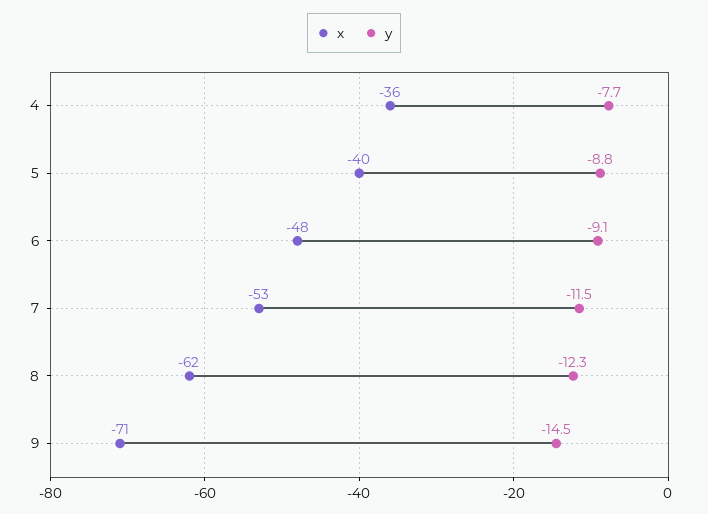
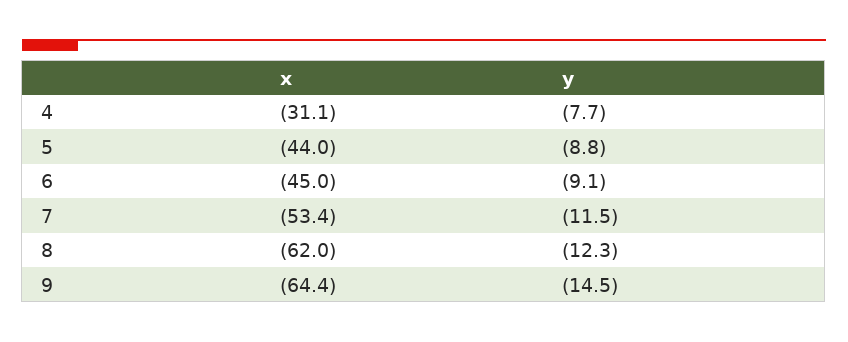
x, 4: -36 -> -31.1
x, 5: -40 -> -44
x, 6: -48 -> -45
x, 9: -71 -> -64.4

